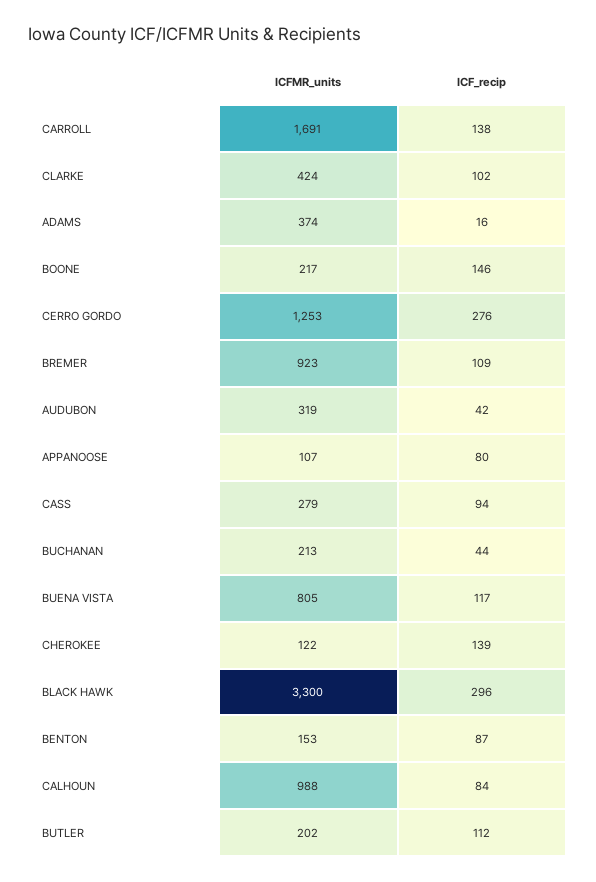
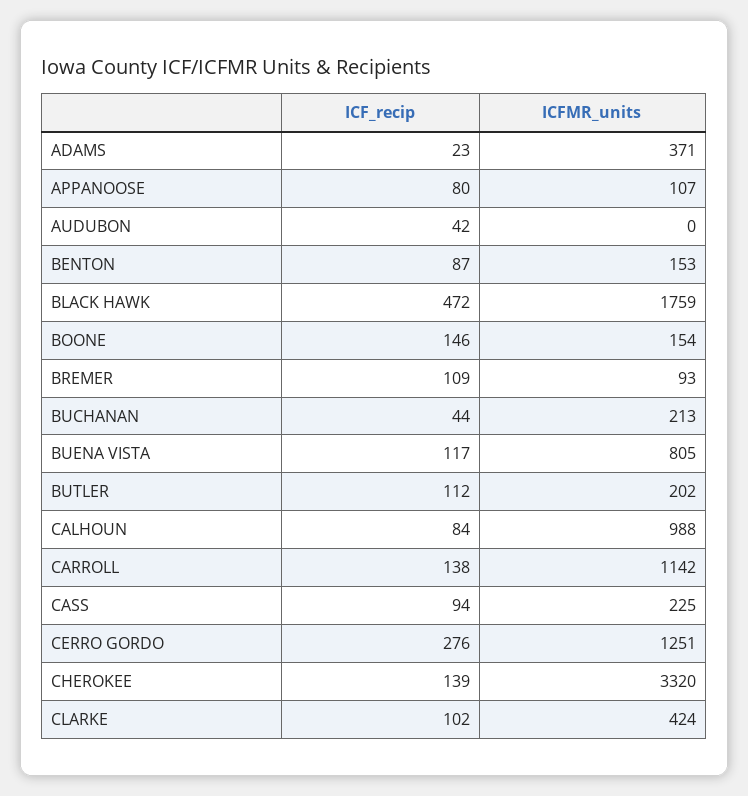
ICFMR_units, CARROLL: 1691 -> 1142
ICFMR_units, ADAMS: 374 -> 371
ICF_recip, ADAMS: 16 -> 23
ICFMR_units, BOONE: 217 -> 154
ICFMR_units, CERRO GORDO: 1253 -> 1251
ICFMR_units, BREMER: 923 -> 93
ICFMR_units, AUDUBON: 319 -> 0
ICFMR_units, CASS: 279 -> 225
ICFMR_units, CHEROKEE: 122 -> 3320
ICFMR_units, BLACK HAWK: 3300 -> 1759
ICF_recip, BLACK HAWK: 296 -> 472

